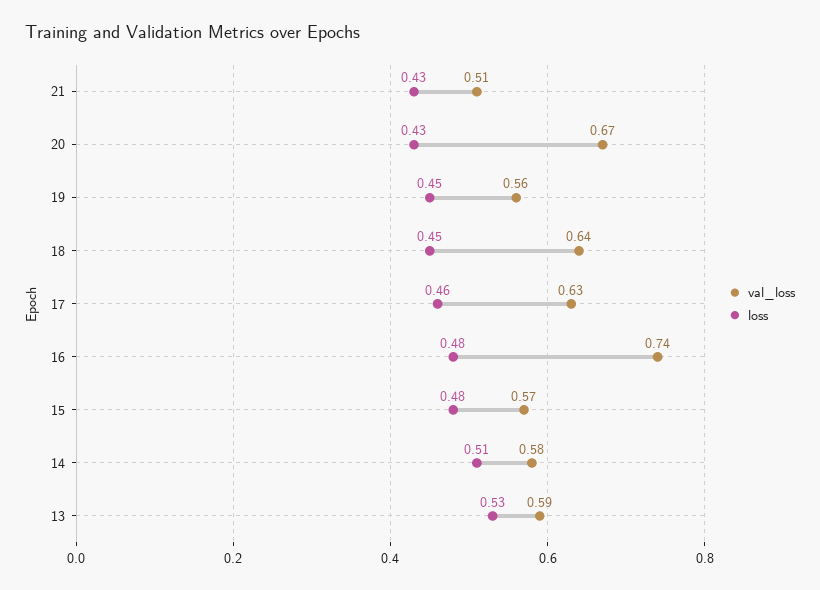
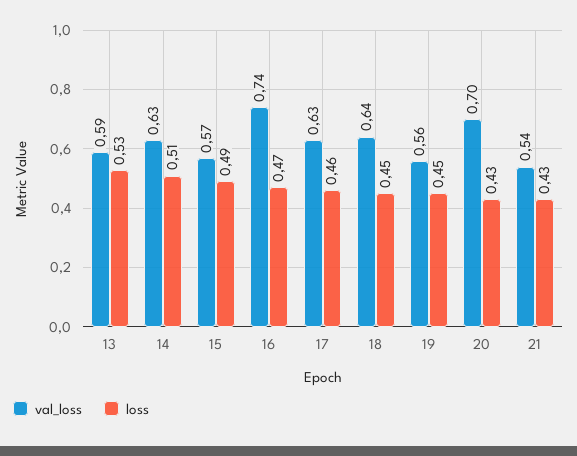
val_loss, 21: 0.51 -> 0.54
val_loss, 20: 0.67 -> 0.7
loss, 16: 0.48 -> 0.47
loss, 15: 0.48 -> 0.49
val_loss, 14: 0.58 -> 0.63

